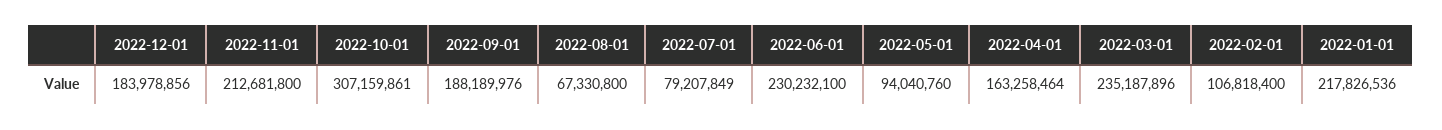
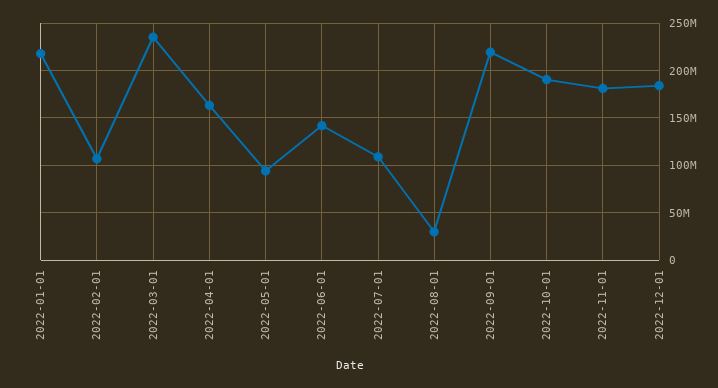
2022-11-01: 212681800 -> 180000000
2022-10-01: 307159861 -> 190000000
2022-09-01: 188189976 -> 220000000
2022-08-01: 67330800 -> 30000000
2022-07-01: 79207849 -> 110000000
2022-06-01: 230232100 -> 140000000

